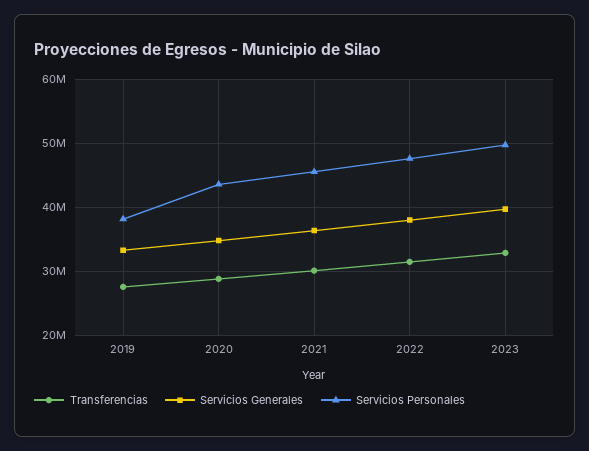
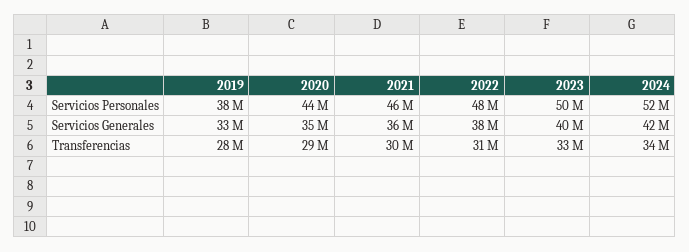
Servicios Personales, 2024: none -> 52000000
Servicios Generales, 2024: none -> 42000000
Transferencias, 2024: none -> 34000000

